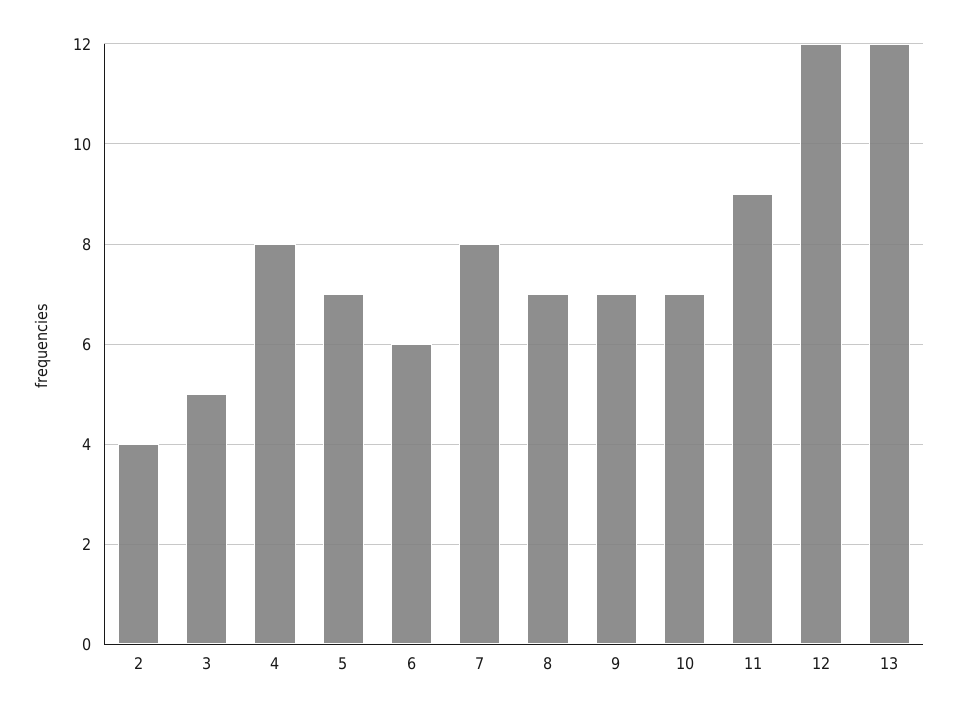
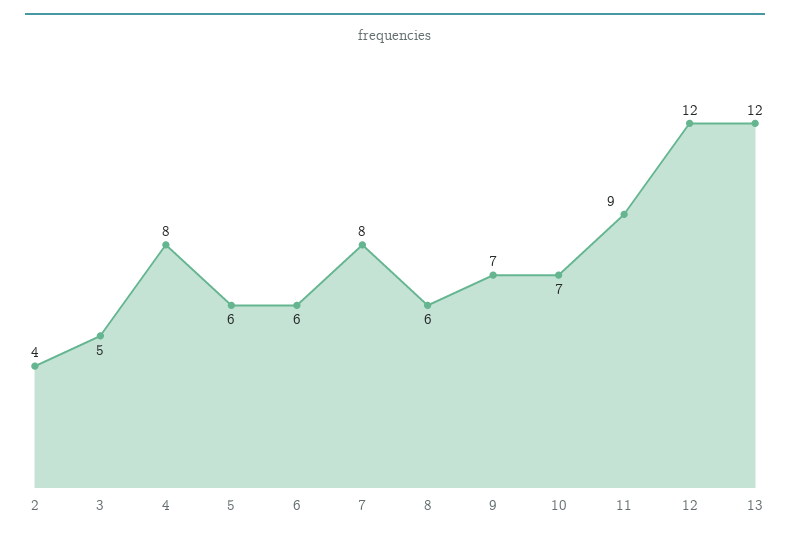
5: 7 -> 6
8: 7 -> 6

